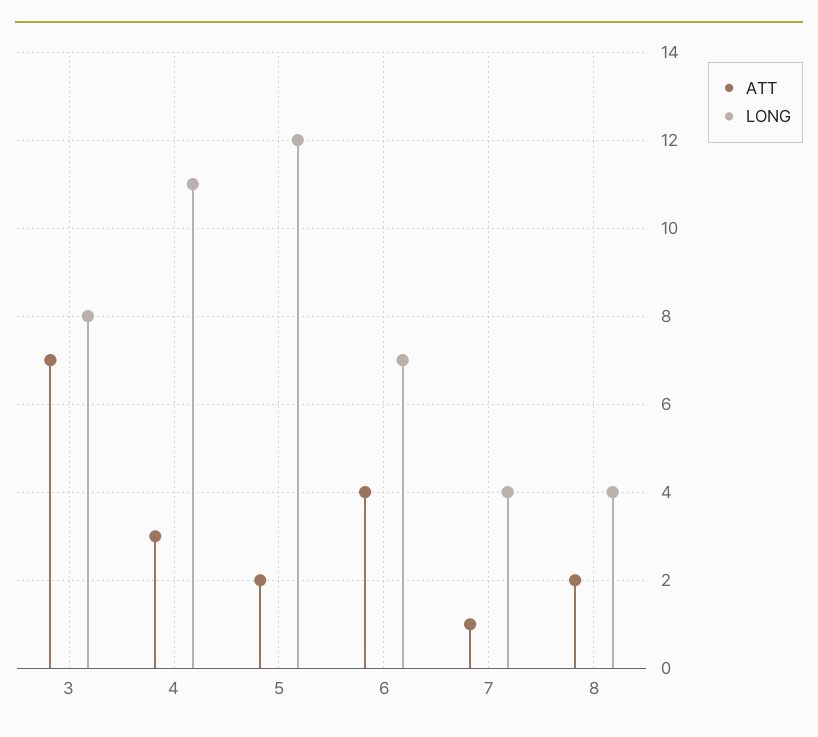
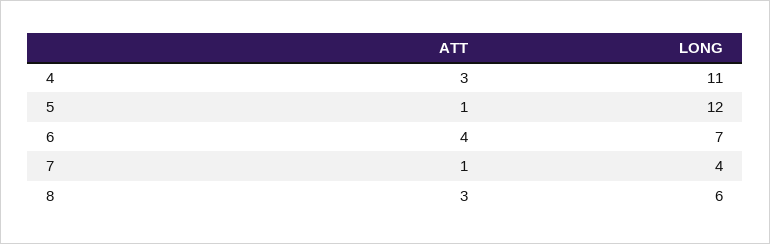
ATT, 3: 7 -> none
LONG, 3: 8 -> none
ATT, 5: 2 -> 1
ATT, 8: 2 -> 3
LONG, 8: 4 -> 6

